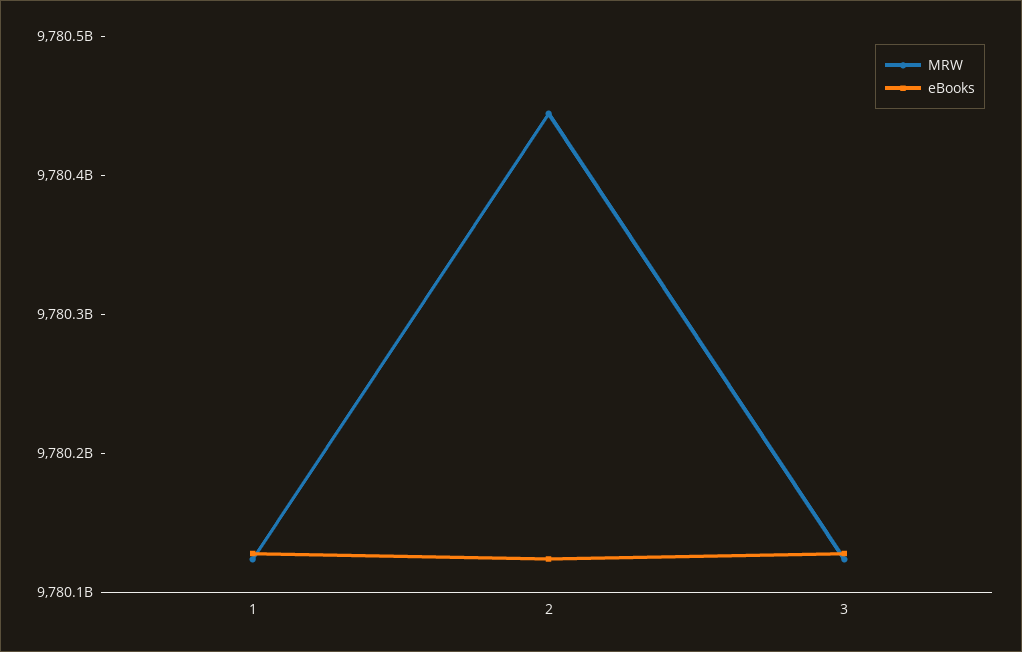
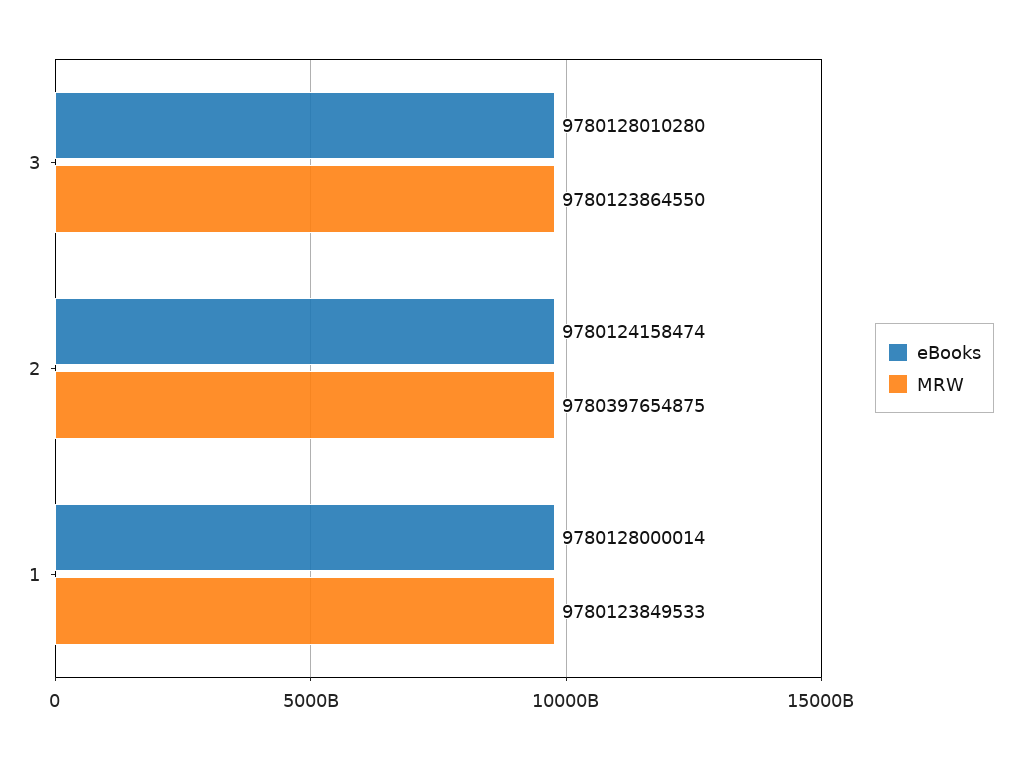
MRW, 2: 9780440000000 -> 9780397654875

